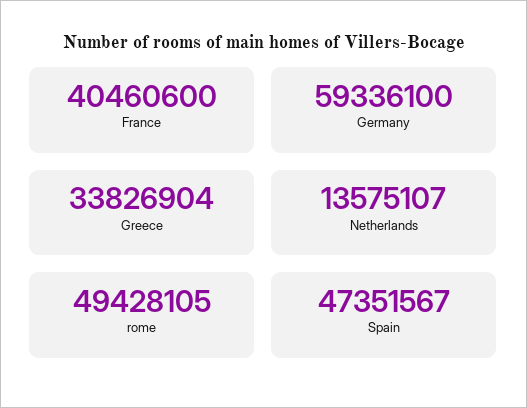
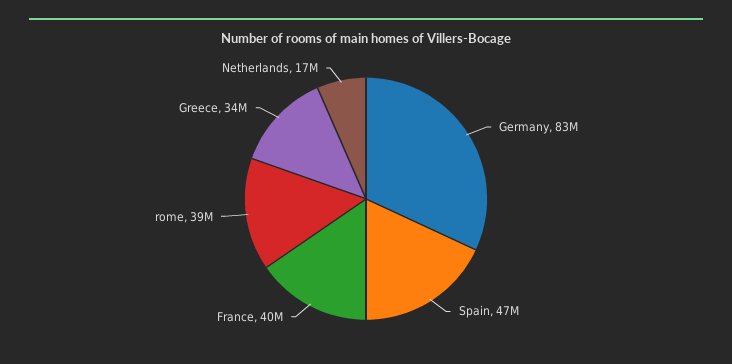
Germany: 59336100 -> 83000000
Netherlands: 13575107 -> 17000000
rome: 49428105 -> 39000000

